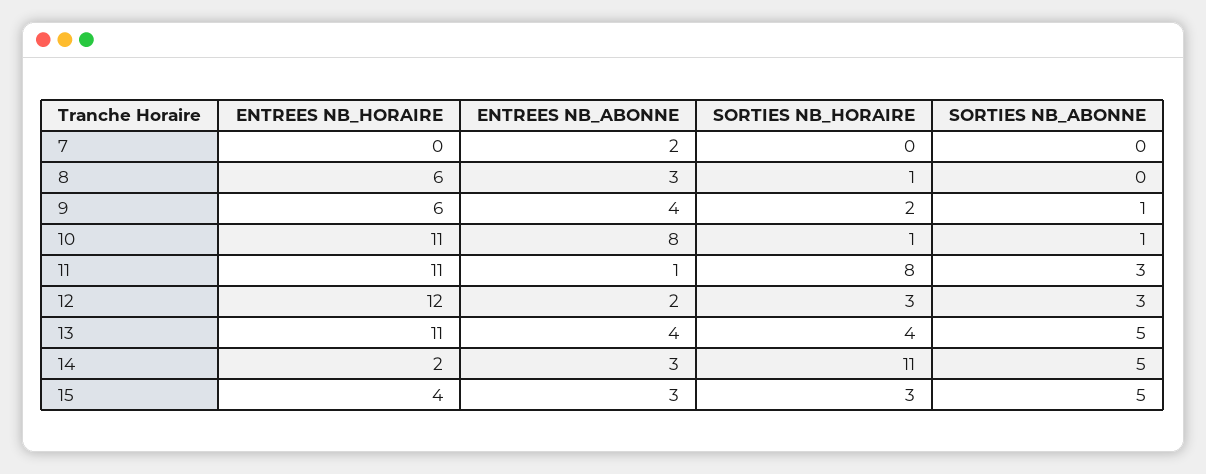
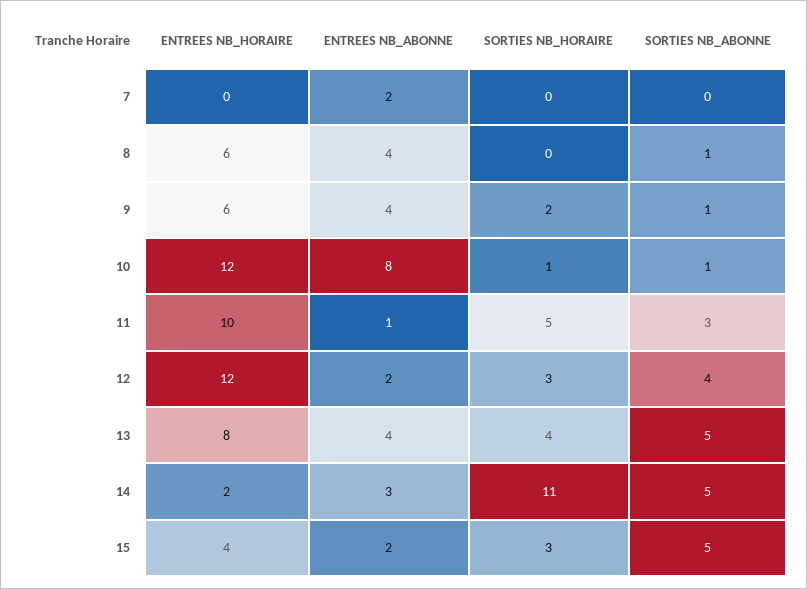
ENTREES NB_ABONNE, 8: 3 -> 4
SORTIES NB_HORAIRE, 8: 1 -> 0
SORTIES NB_ABONNE, 8: 0 -> 1
ENTREES NB_HORAIRE, 10: 11 -> 12
ENTREES NB_HORAIRE, 11: 11 -> 10
SORTIES NB_HORAIRE, 11: 8 -> 5
SORTIES NB_ABONNE, 12: 3 -> 4
ENTREES NB_HORAIRE, 13: 11 -> 8
ENTREES NB_ABONNE, 15: 3 -> 2

